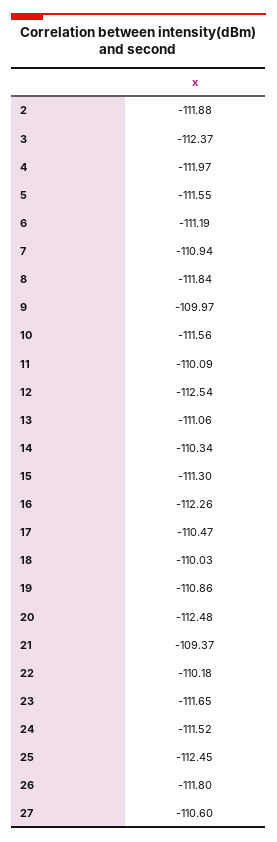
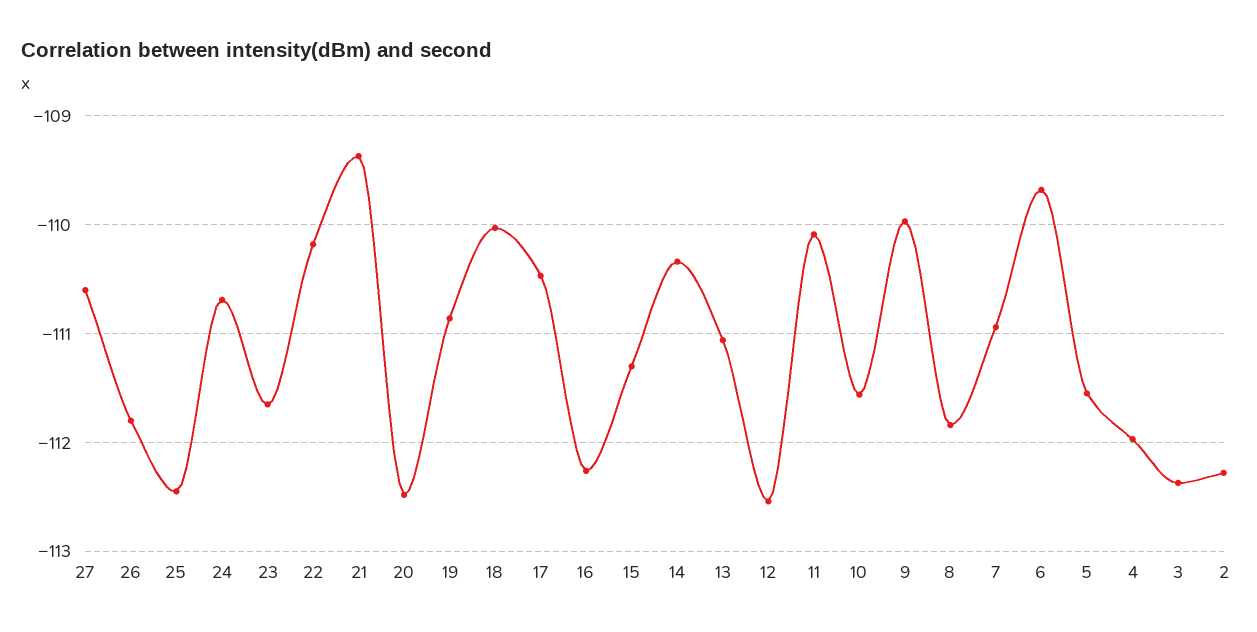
2: -111.88 -> -112.3
6: -111.19 -> -109.7
24: -111.52 -> -110.7

